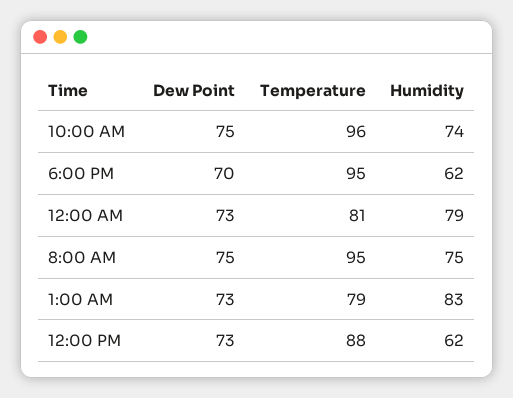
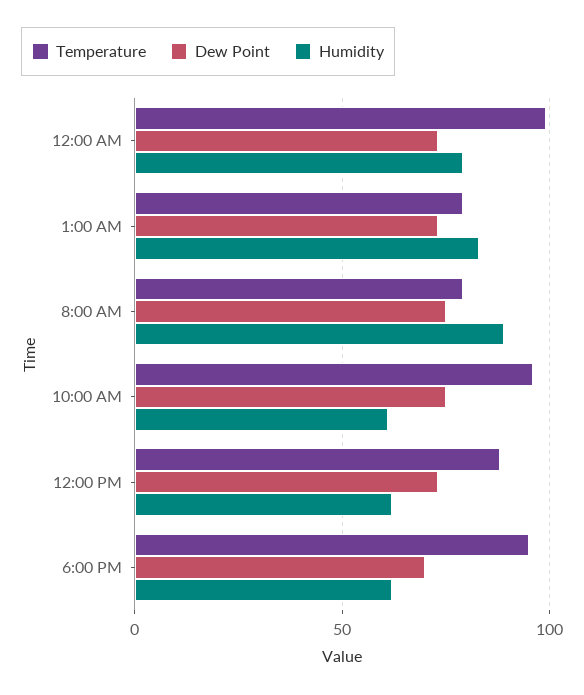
Humidity, 10:00 AM: 74 -> 60
Temperature, 12:00 AM: 81 -> 100
Temperature, 8:00 AM: 95 -> 80
Humidity, 8:00 AM: 75 -> 90

